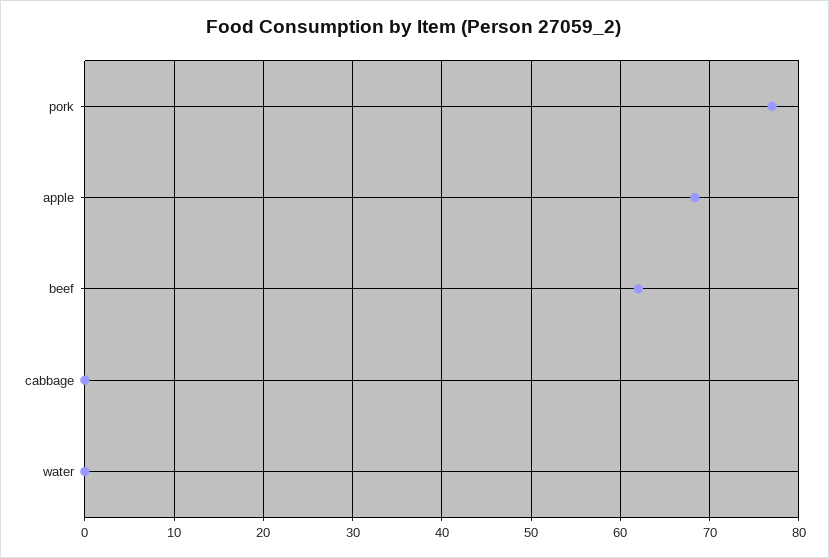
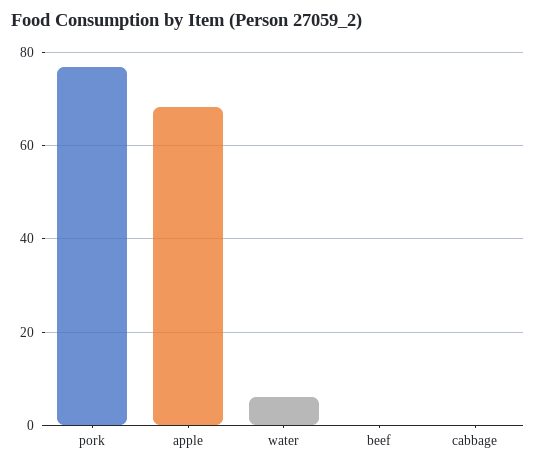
beef: 62 -> 0
water: 0 -> 6

